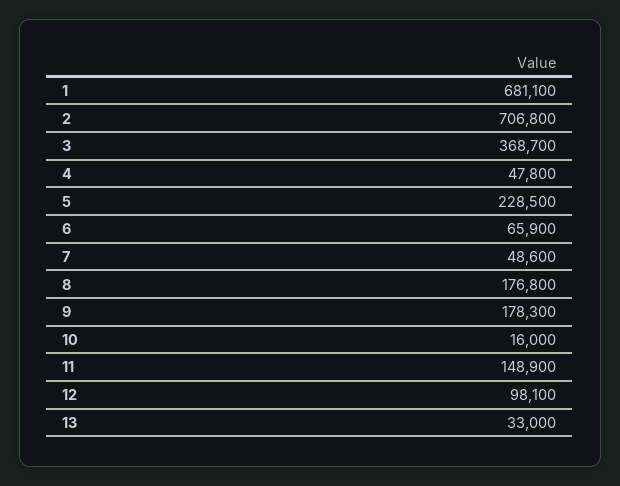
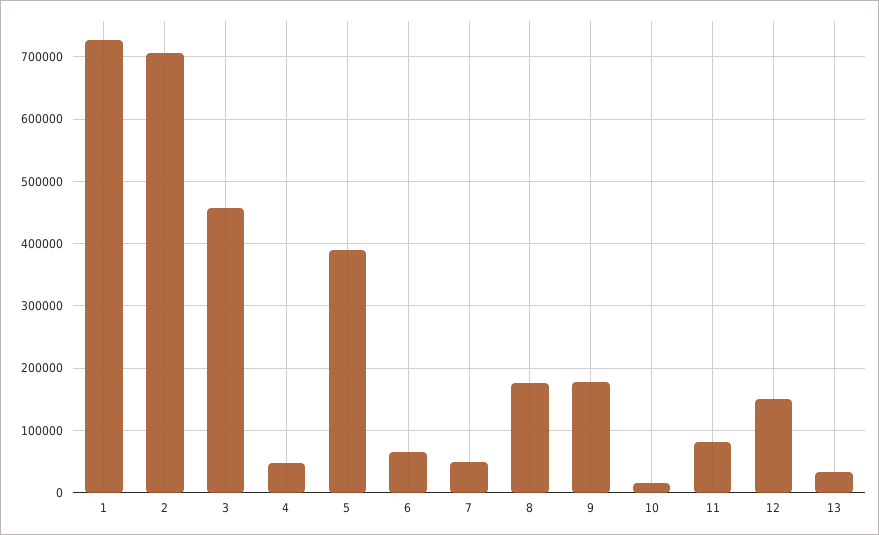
1: 681100 -> 730000
3: 368700 -> 460000
5: 228500 -> 390000
11: 148900 -> 80000
12: 98100 -> 150000

